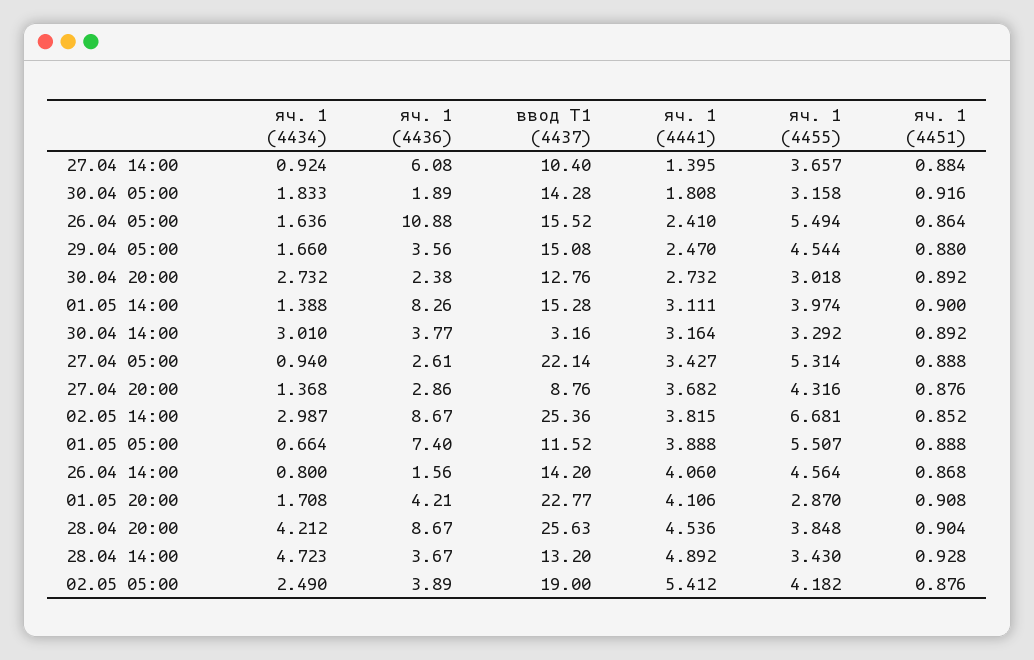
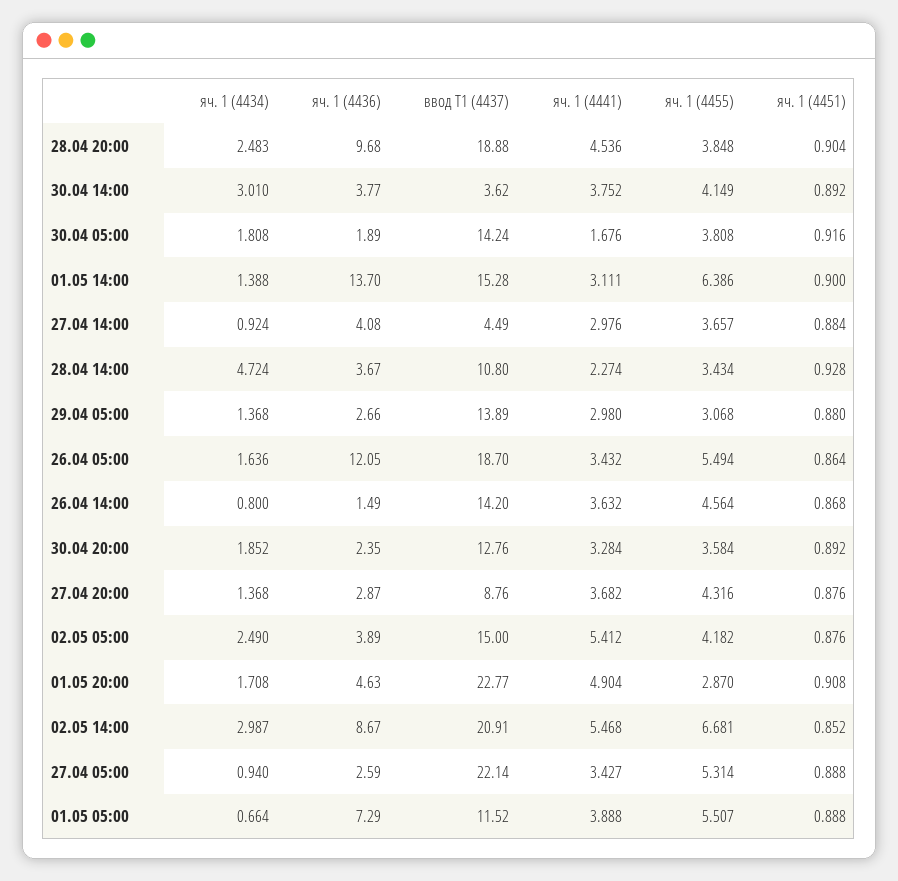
яч. 1 (4436), 27.04 14:00: 6.08 -> 4.08
ввод Т1 (4437), 27.04 14:00: 10.4 -> 4.49
яч. 1 (4441), 27.04 14:00: 1.395 -> 2.976
яч. 1 (4434), 30.04 05:00: 1.833 -> 1.808
ввод Т1 (4437), 30.04 05:00: 14.28 -> 14.24
яч. 1 (4441), 30.04 05:00: 1.808 -> 1.676
яч. 1 (4455), 30.04 05:00: 3.158 -> 3.808
яч. 1 (4436), 26.04 05:00: 10.88 -> 12.05
ввод Т1 (4437), 26.04 05:00: 15.52 -> 18.7
яч. 1 (4441), 26.04 05:00: 2.41 -> 3.432
яч. 1 (4434), 29.04 05:00: 1.66 -> 1.368
яч. 1 (4436), 29.04 05:00: 3.56 -> 2.66
ввод Т1 (4437), 29.04 05:00: 15.08 -> 13.89
яч. 1 (4441), 29.04 05:00: 2.47 -> 2.98
яч. 1 (4455), 29.04 05:00: 4.544 -> 3.068
яч. 1 (4434), 30.04 20:00: 2.732 -> 1.852
яч. 1 (4436), 30.04 20:00: 2.38 -> 2.35
яч. 1 (4441), 30.04 20:00: 2.732 -> 3.284
яч. 1 (4455), 30.04 20:00: 3.018 -> 3.584
яч. 1 (4436), 01.05 14:00: 8.26 -> 13.7
яч. 1 (4455), 01.05 14:00: 3.974 -> 6.386
ввод Т1 (4437), 30.04 14:00: 3.16 -> 3.62
яч. 1 (4441), 30.04 14:00: 3.164 -> 3.752
яч. 1 (4455), 30.04 14:00: 3.292 -> 4.149
яч. 1 (4436), 27.04 05:00: 2.61 -> 2.59
яч. 1 (4436), 27.04 20:00: 2.86 -> 2.87
ввод Т1 (4437), 02.05 14:00: 25.36 -> 20.91
яч. 1 (4441), 02.05 14:00: 3.815 -> 5.468
яч. 1 (4436), 01.05 05:00: 7.4 -> 7.29
яч. 1 (4436), 26.04 14:00: 1.56 -> 1.49
яч. 1 (4441), 26.04 14:00: 4.06 -> 3.632
яч. 1 (4436), 01.05 20:00: 4.21 -> 4.63
яч. 1 (4441), 01.05 20:00: 4.106 -> 4.904
яч. 1 (4434), 28.04 20:00: 4.212 -> 2.483
яч. 1 (4436), 28.04 20:00: 8.67 -> 9.68
ввод Т1 (4437), 28.04 20:00: 25.63 -> 18.88
яч. 1 (4434), 28.04 14:00: 4.723 -> 4.724
ввод Т1 (4437), 28.04 14:00: 13.2 -> 10.8
яч. 1 (4441), 28.04 14:00: 4.892 -> 2.274
яч. 1 (4455), 28.04 14:00: 3.43 -> 3.434
ввод Т1 (4437), 02.05 05:00: 19 -> 15

